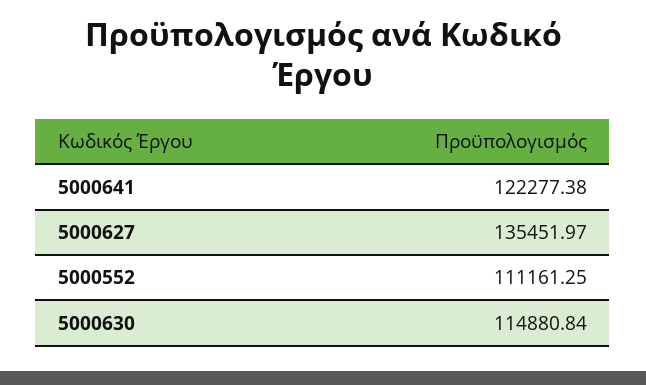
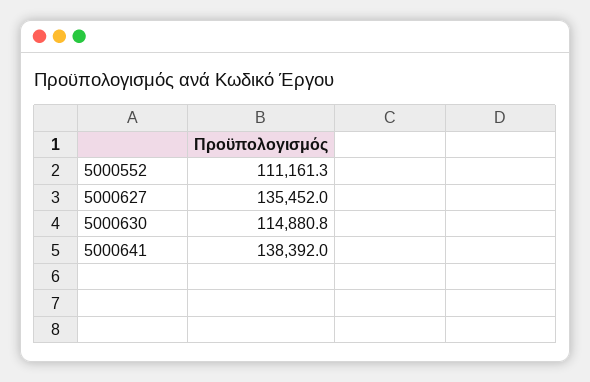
5000641: 122277.38 -> 138392

